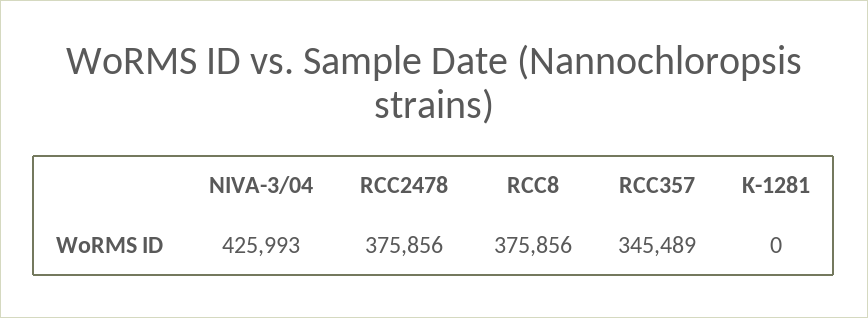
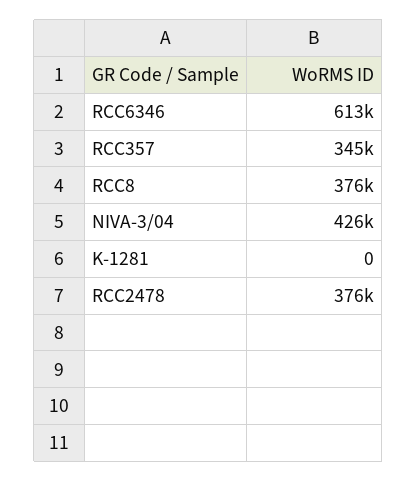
RCC6346: none -> 613000

